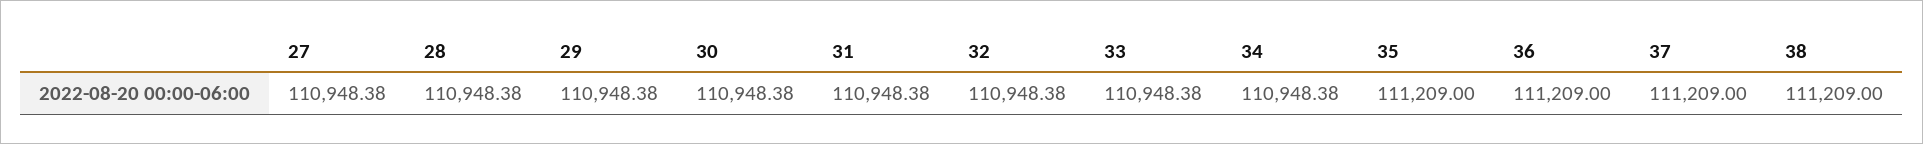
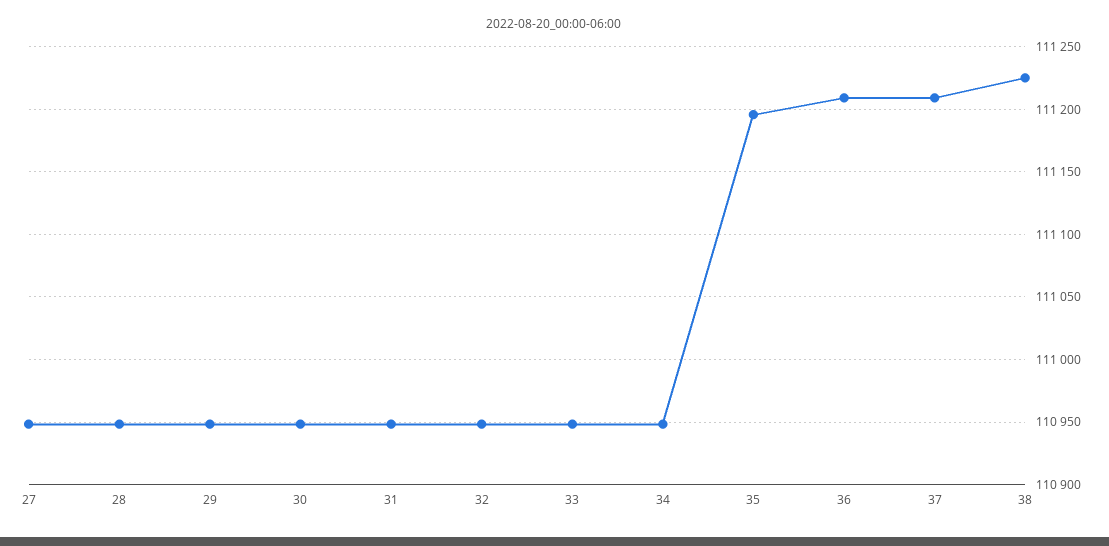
35: 111209 -> 111195
38: 111209 -> 111225

